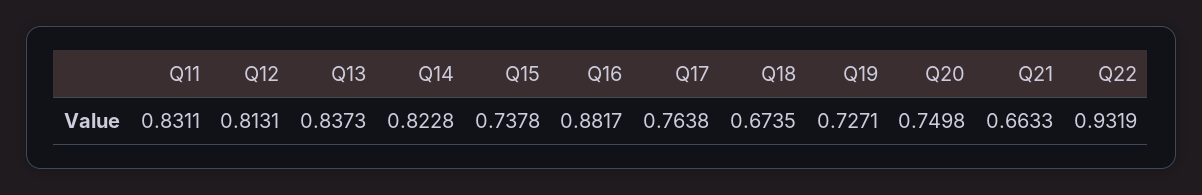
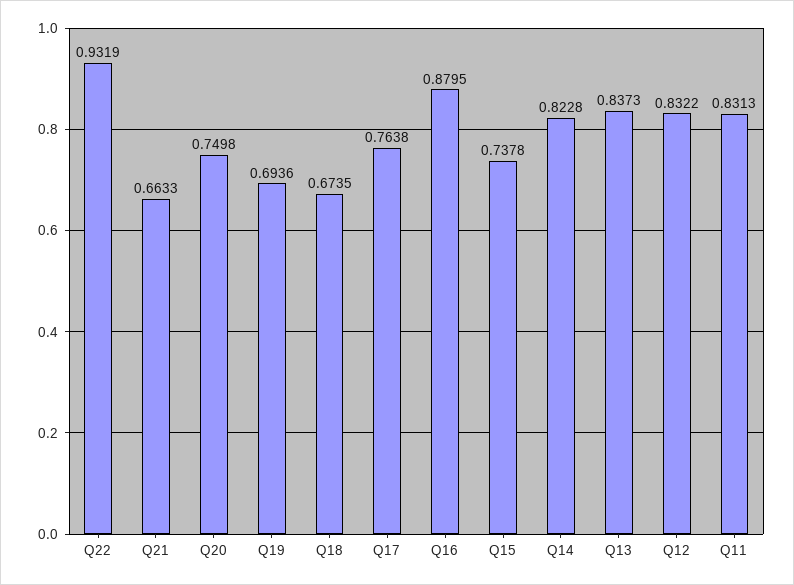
Q11: 0.8311 -> 0.8313
Q12: 0.8131 -> 0.8322
Q16: 0.8817 -> 0.8795
Q19: 0.7271 -> 0.6936

